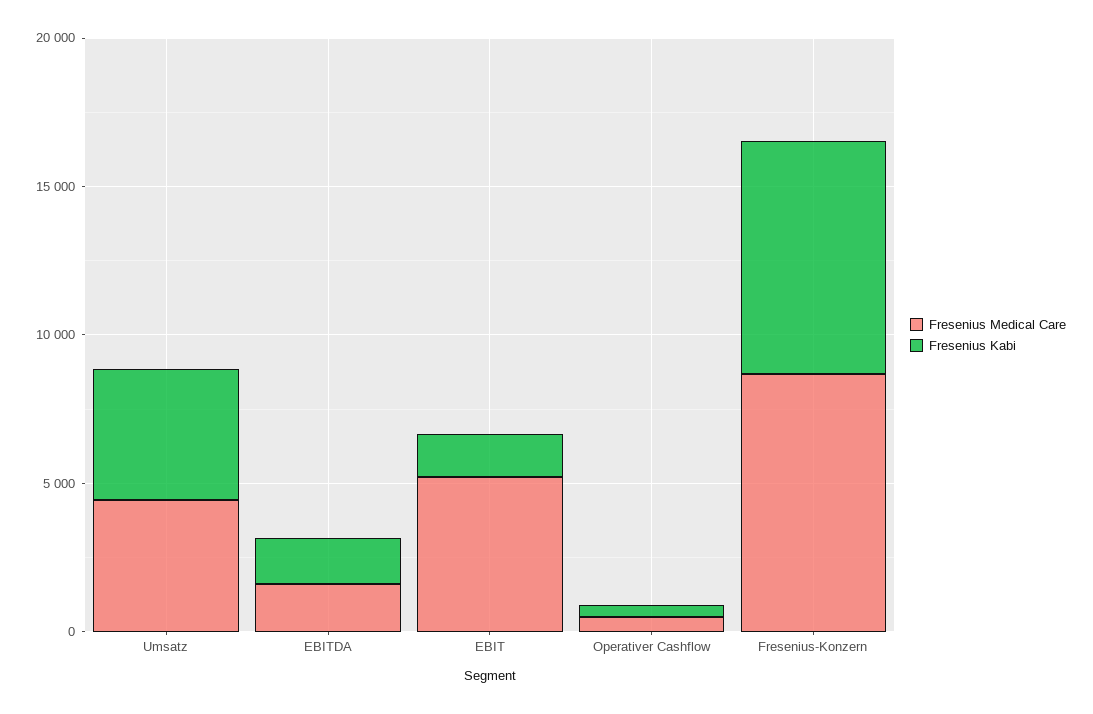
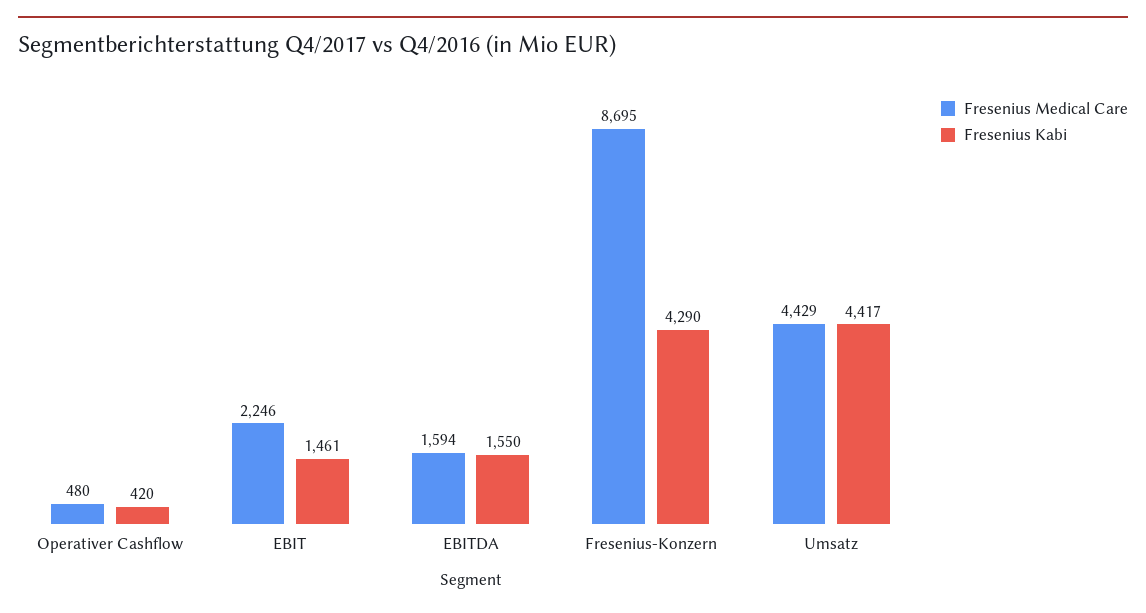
Fresenius Medical Care, EBIT: 5000 -> 2246
Fresenius Kabi, Fresenius-Konzern: 8000 -> 4290

